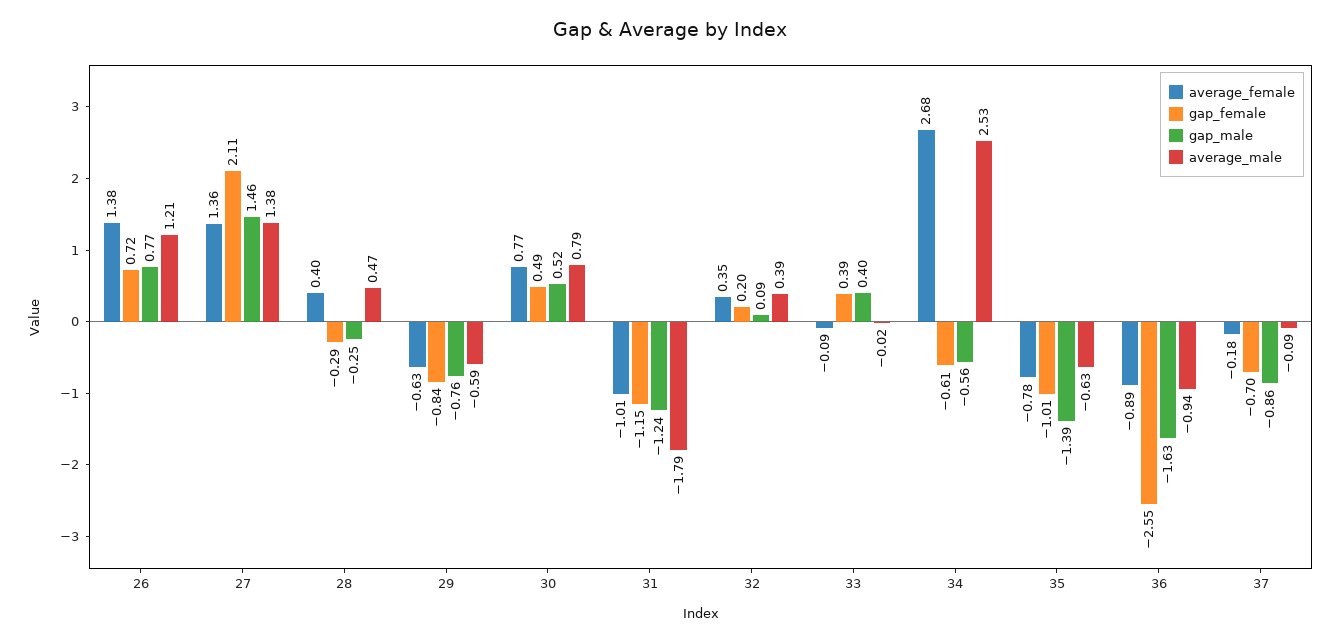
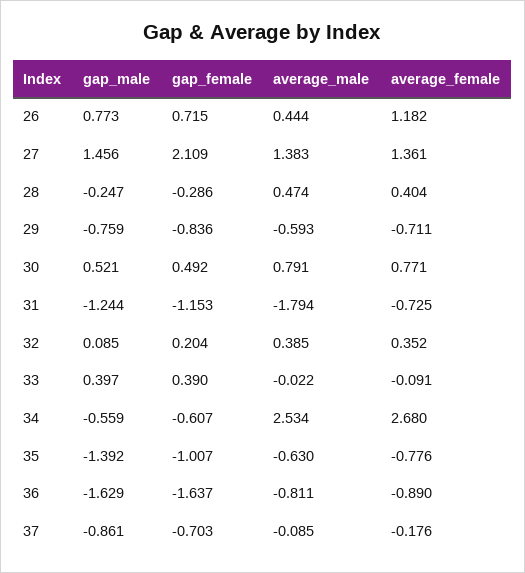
average_female, 26: 1.38 -> 1.182
average_male, 26: 1.21 -> 0.444
average_female, 29: -0.63 -> -0.711
average_female, 31: -1.01 -> -0.725
gap_female, 36: -2.55 -> -1.637
average_male, 36: -0.94 -> -0.811

